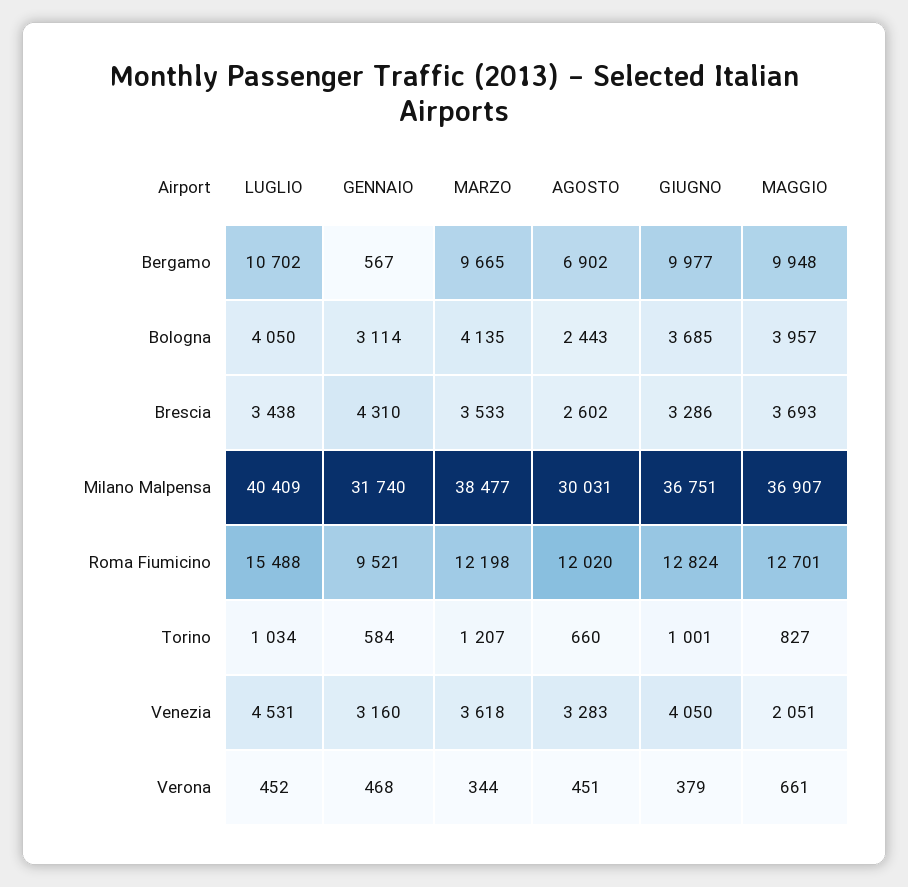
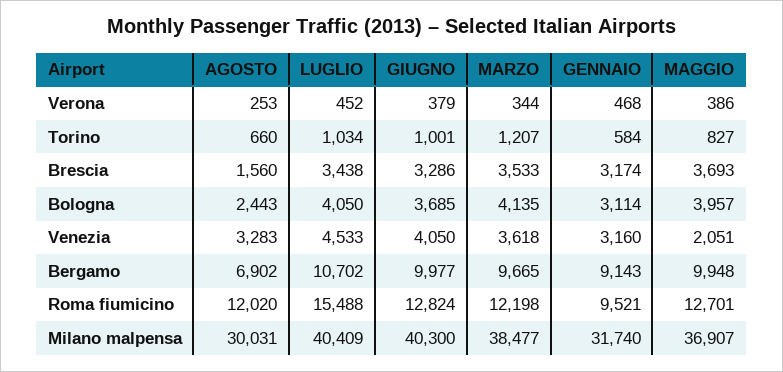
GENNAIO, Bergamo: 567 -> 9143
GENNAIO, Brescia: 4310 -> 3174
AGOSTO, Brescia: 2602 -> 1560
GIUGNO, Milano Malpensa: 36751 -> 40300
LUGLIO, Venezia: 4531 -> 4533
AGOSTO, Verona: 451 -> 253
MAGGIO, Verona: 661 -> 386

